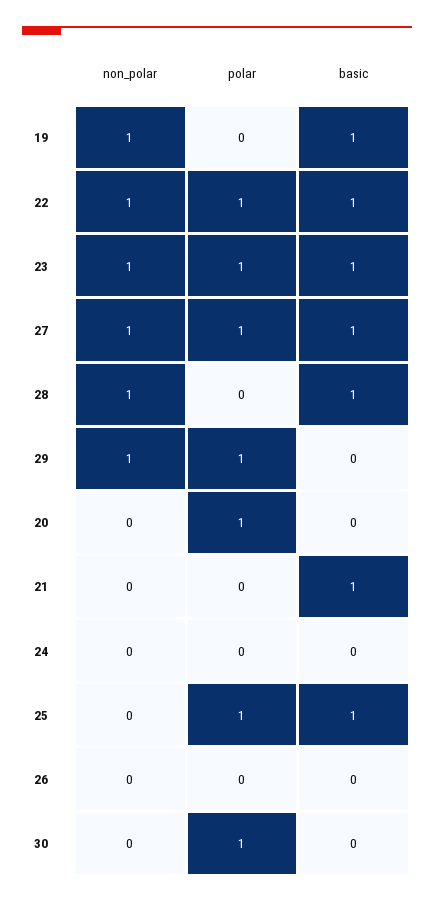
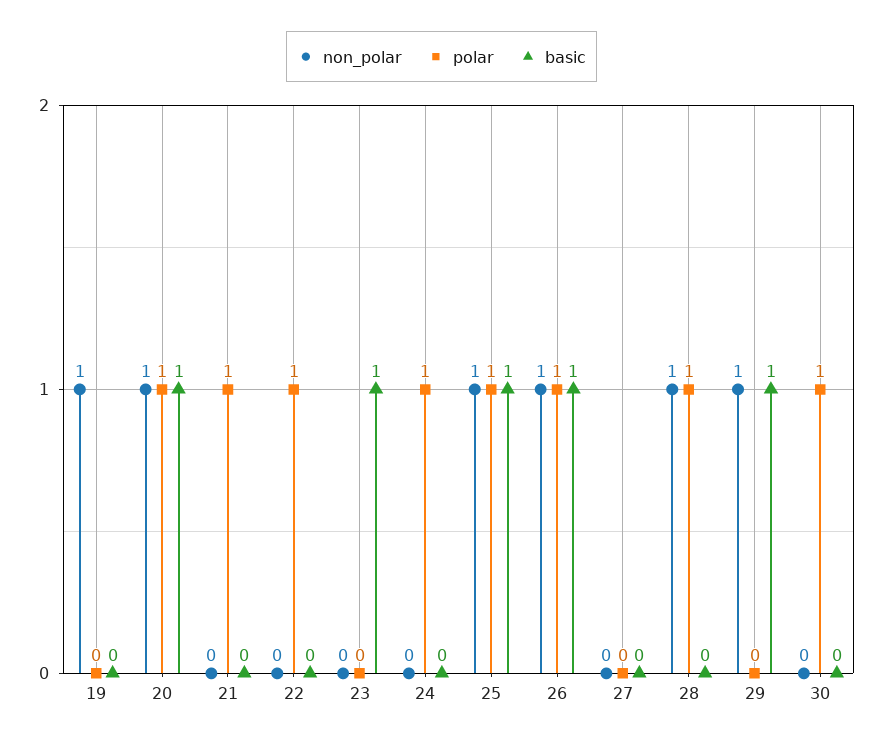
basic, 19: 1 -> 0
non_polar, 22: 1 -> 0
basic, 22: 1 -> 0
non_polar, 23: 1 -> 0
polar, 23: 1 -> 0
non_polar, 27: 1 -> 0
polar, 27: 1 -> 0
basic, 27: 1 -> 0
polar, 28: 0 -> 1
basic, 28: 1 -> 0
polar, 29: 1 -> 0
basic, 29: 0 -> 1
non_polar, 20: 0 -> 1
basic, 20: 0 -> 1
polar, 21: 0 -> 1
basic, 21: 1 -> 0
polar, 24: 0 -> 1
non_polar, 25: 0 -> 1
non_polar, 26: 0 -> 1
polar, 26: 0 -> 1
basic, 26: 0 -> 1

